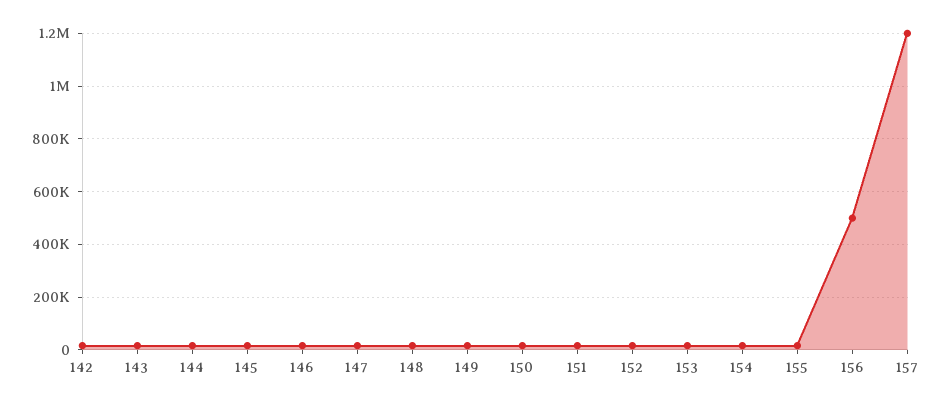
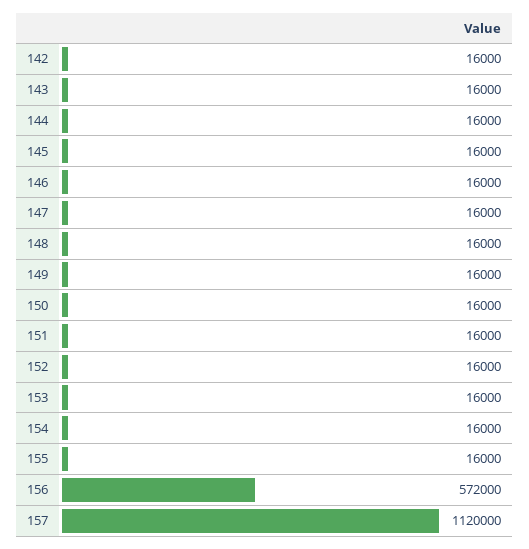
156: 500000 -> 572000
157: 1200000 -> 1120000

